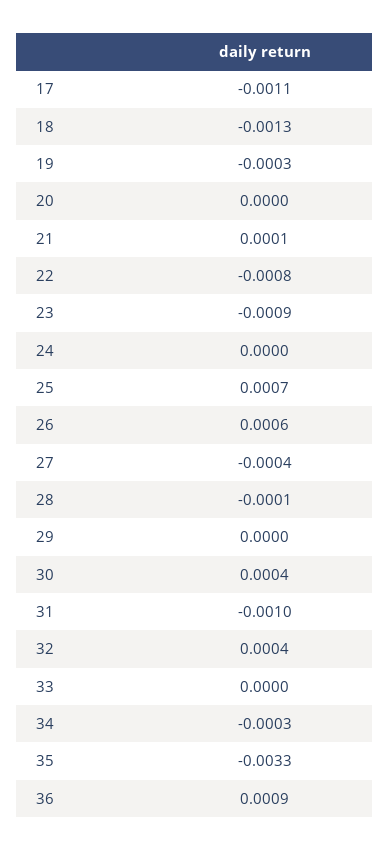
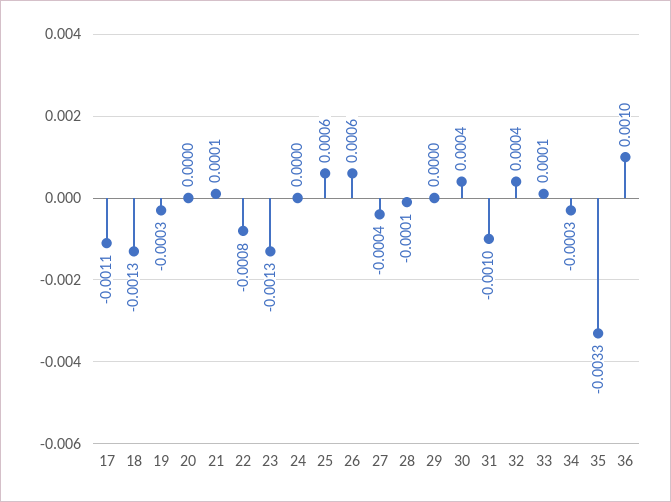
23: -0.0009 -> -0.0013
25: 0.0007 -> 0.0006
33: 0 -> 0.0001
36: 0.0009 -> 0.001

